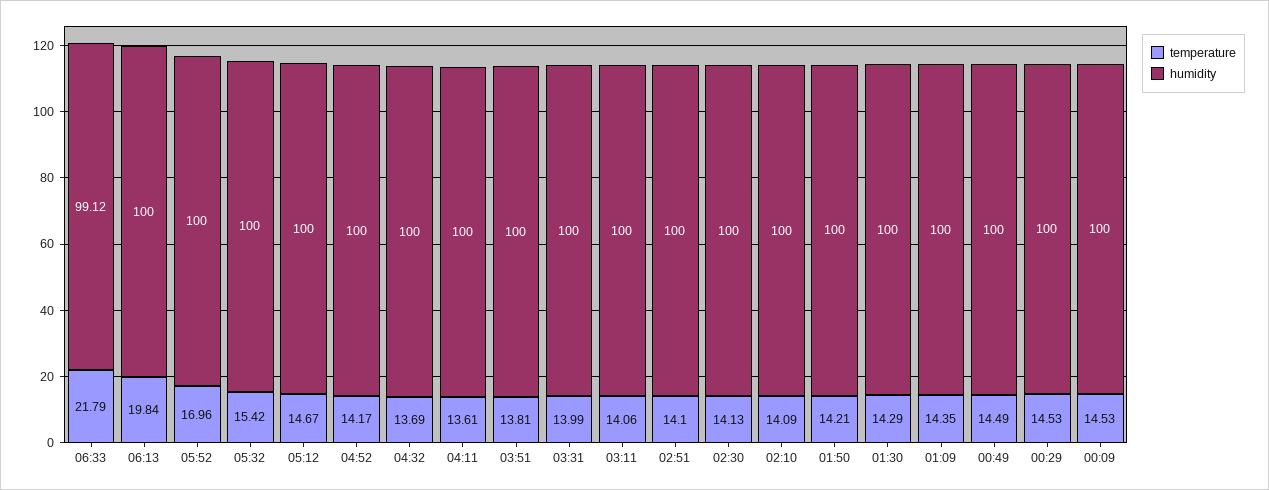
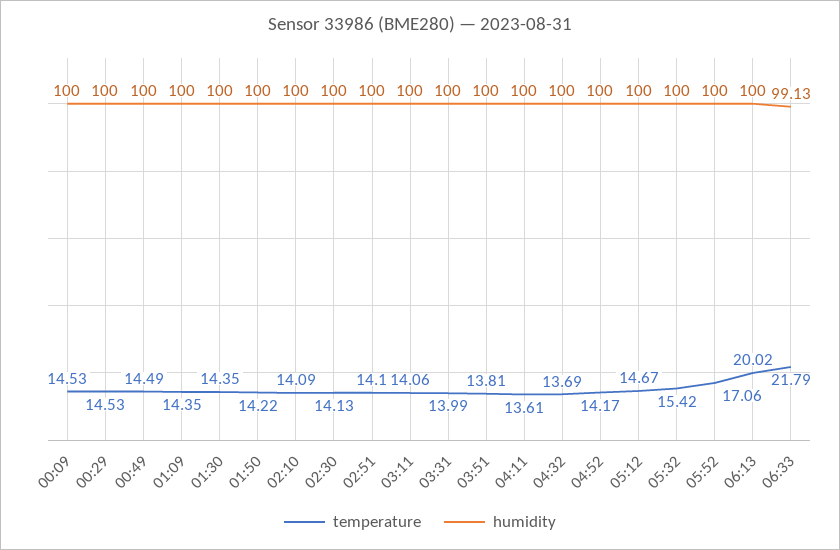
humidity, 06:33: 99.12 -> 99.13
temperature, 06:13: 19.84 -> 20.02
temperature, 05:52: 16.96 -> 17.06
temperature, 01:50: 14.21 -> 14.22
temperature, 01:30: 14.29 -> 14.35

